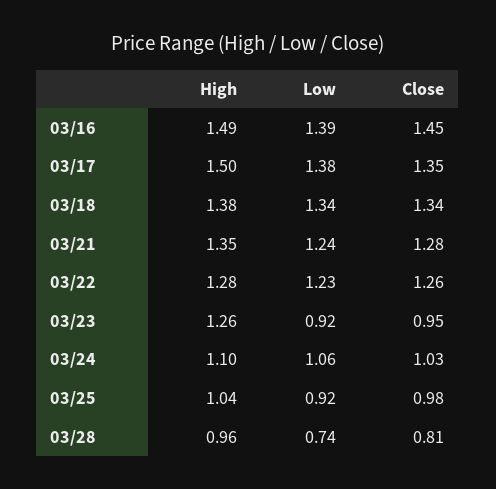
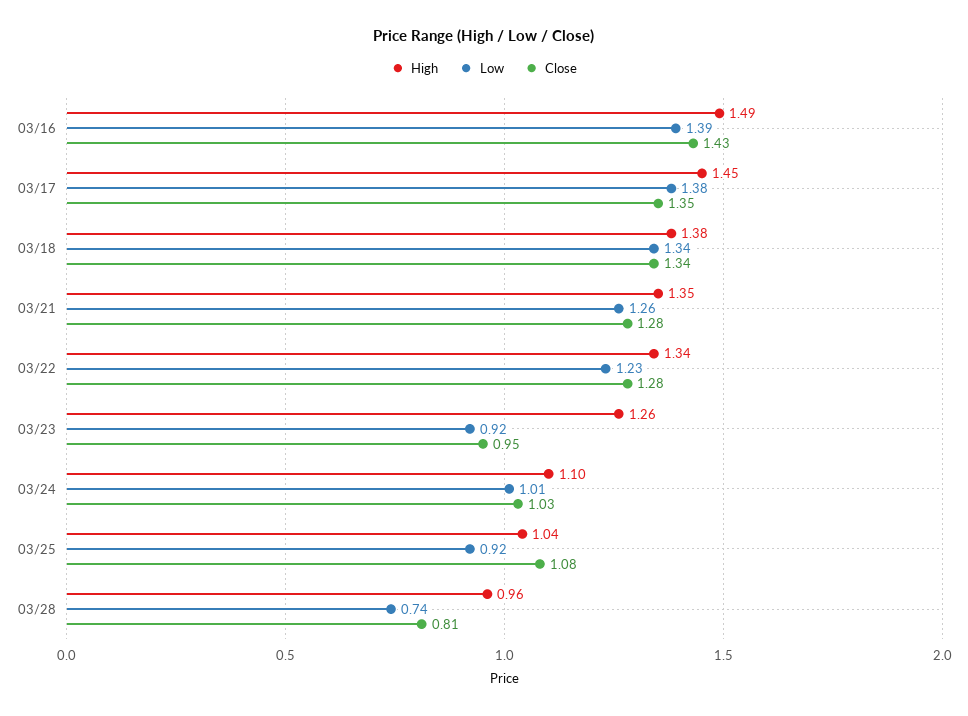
Close, 03/16: 1.45 -> 1.43
High, 03/17: 1.5 -> 1.45
Low, 03/21: 1.24 -> 1.26
High, 03/22: 1.28 -> 1.34
Close, 03/22: 1.26 -> 1.28
Low, 03/24: 1.06 -> 1.01
Close, 03/25: 0.98 -> 1.08

